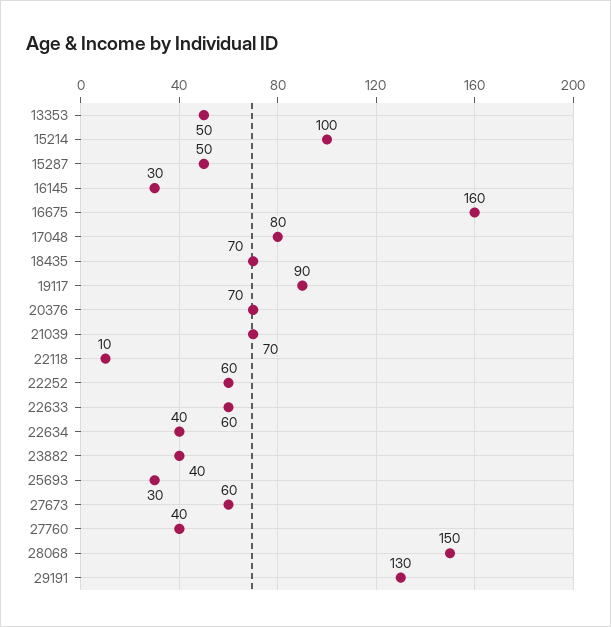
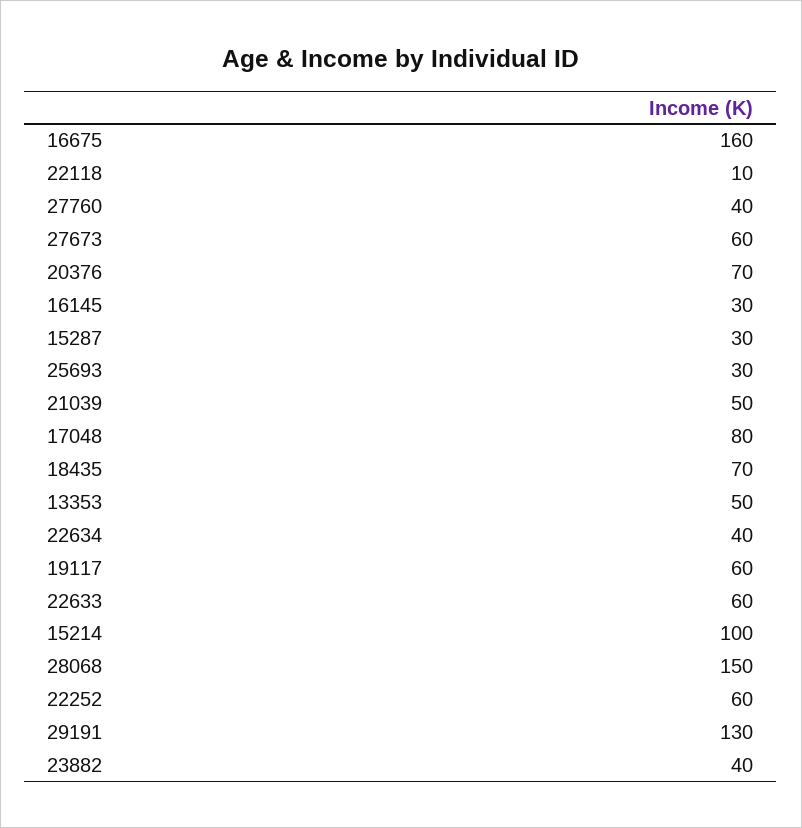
15287: 50 -> 30
19117: 90 -> 60
21039: 70 -> 50

